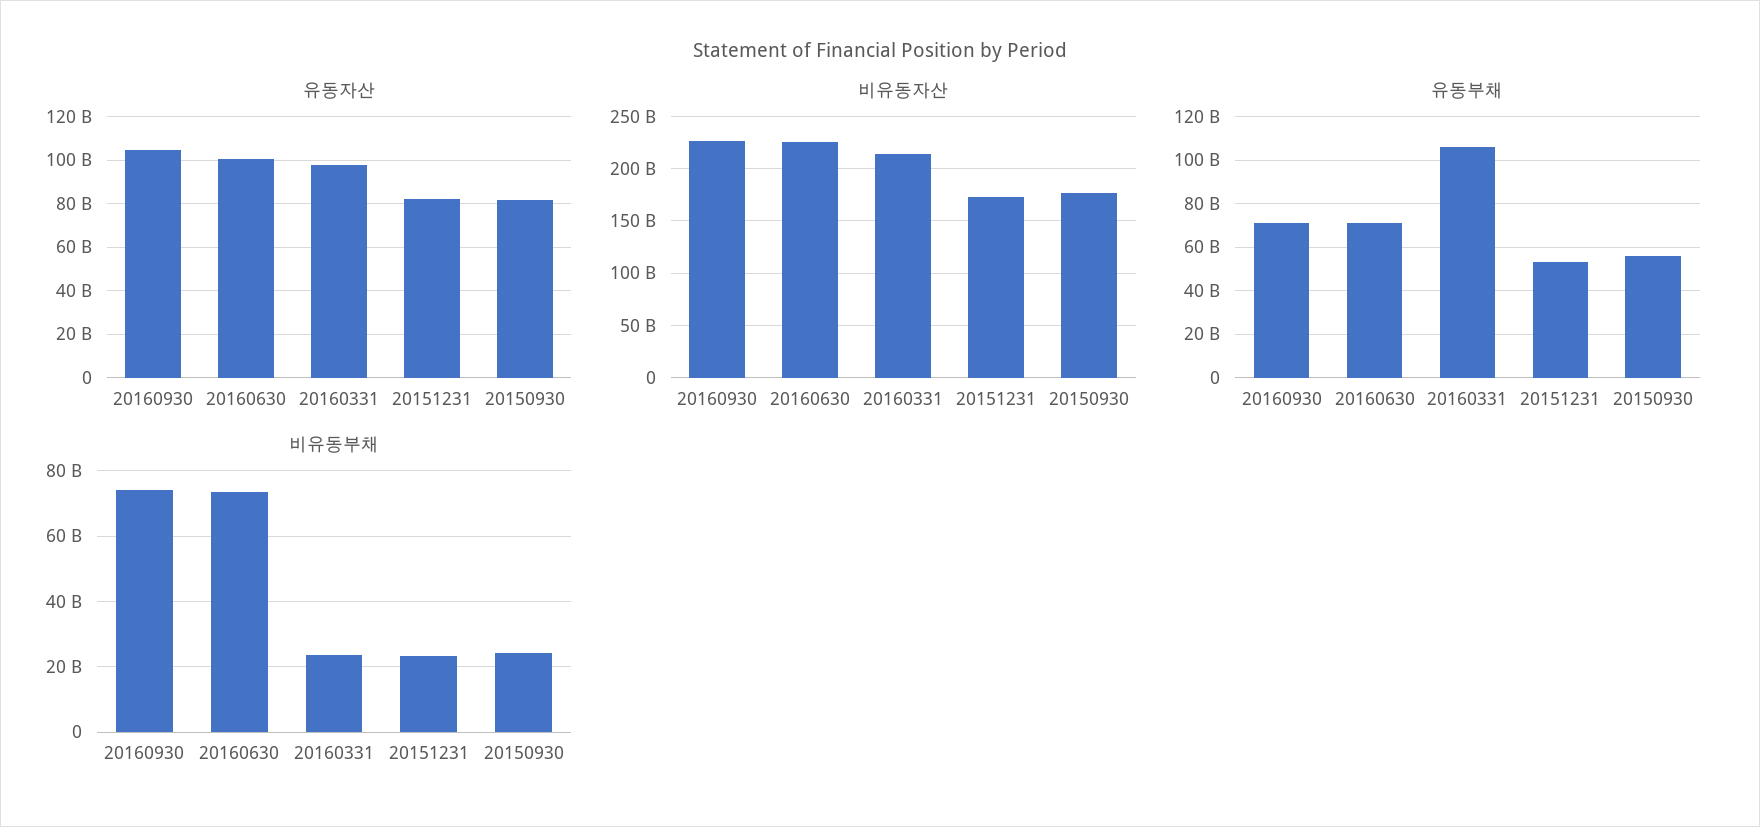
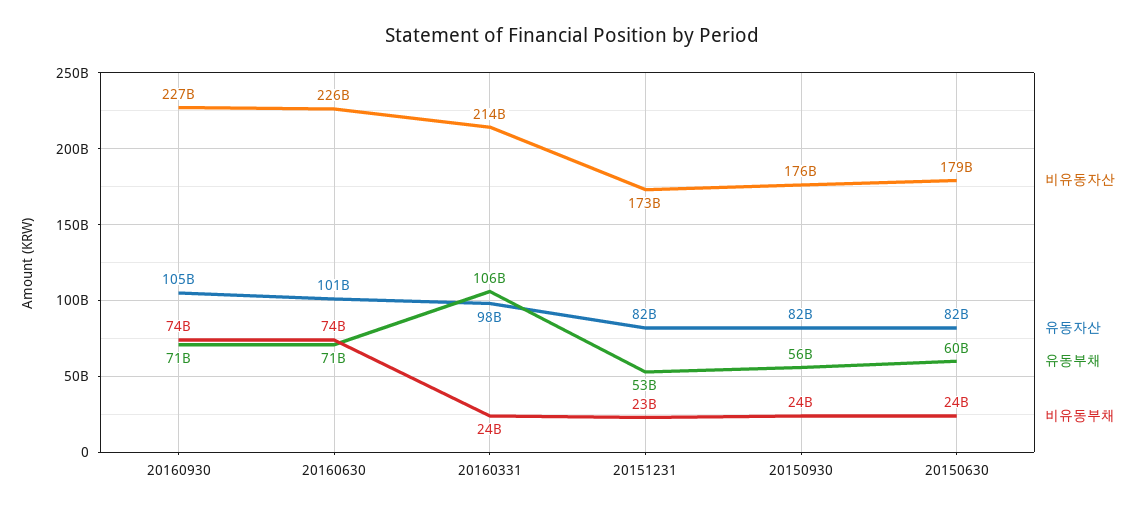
비유동자산, 20150630: none -> 179000000000
유동자산, 20150630: none -> 82000000000
유동부채, 20150630: none -> 60000000000
비유동부채, 20150630: none -> 24000000000

